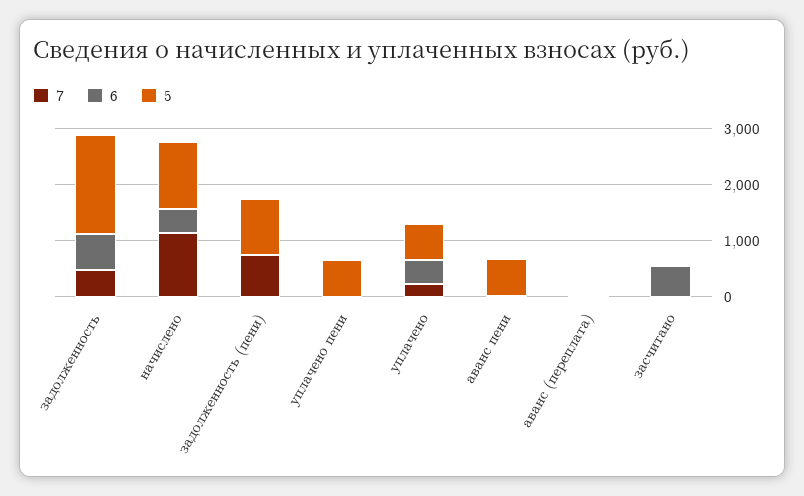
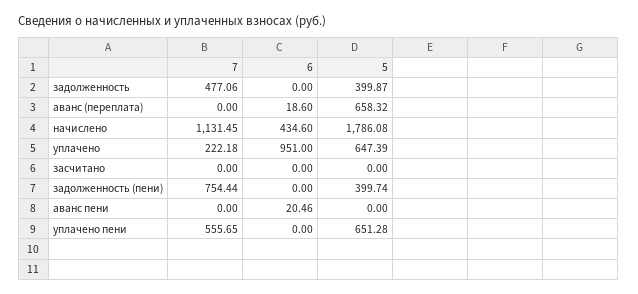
6, задолженность: 600 -> 0
5, задолженность: 1800 -> 399.87
5, начислено: 1200 -> 1786.08
5, задолженность (пени): 1000 -> 399.74
7, уплачено пени: 0 -> 555.65
6, уплачено: 400 -> 951
5, аванс пени: 600 -> 0
5, аванс (переплата): 0 -> 658.32
6, засчитано: 600 -> 0

